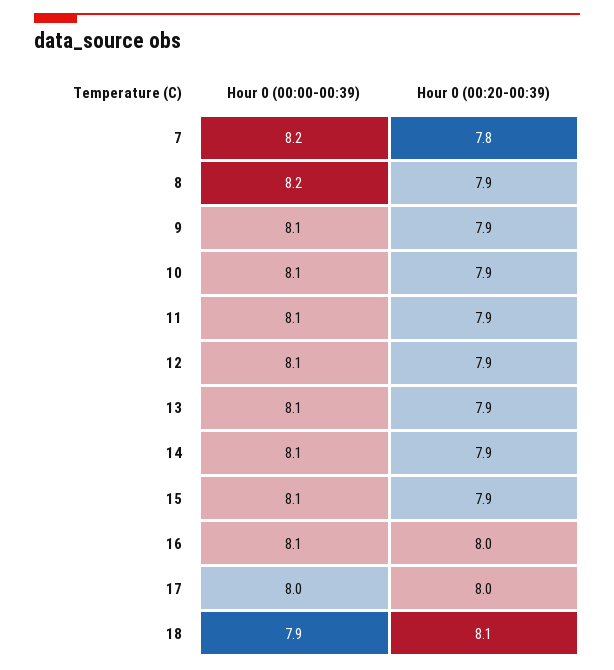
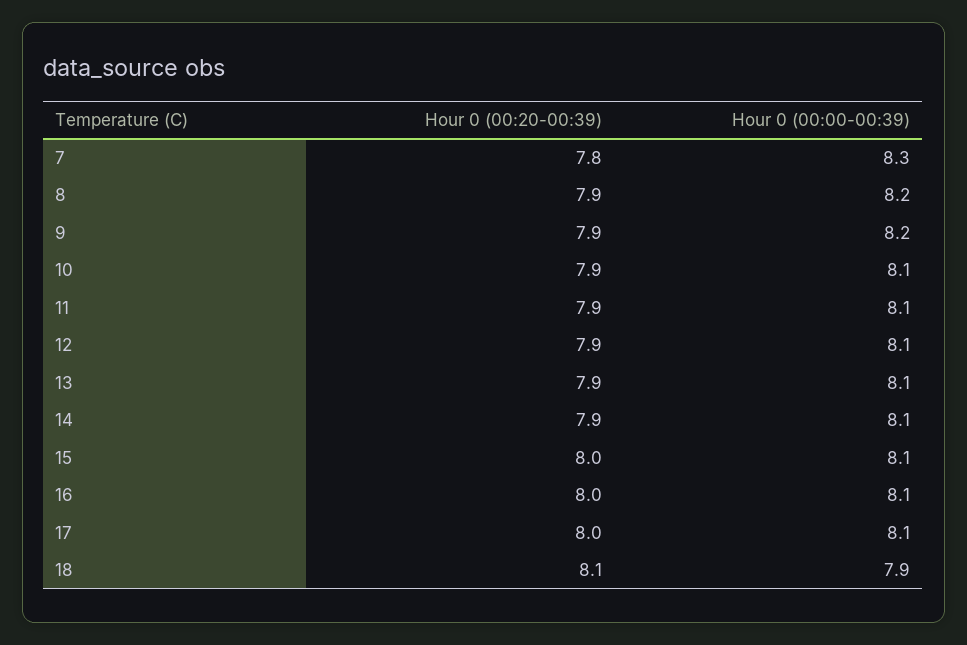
Hour 0 (00:00-00:39), 7: 8.2 -> 8.3
Hour 0 (00:00-00:39), 9: 8.1 -> 8.2
Hour 0 (00:20-00:39), 15: 7.9 -> 8
Hour 0 (00:00-00:39), 17: 8 -> 8.1

